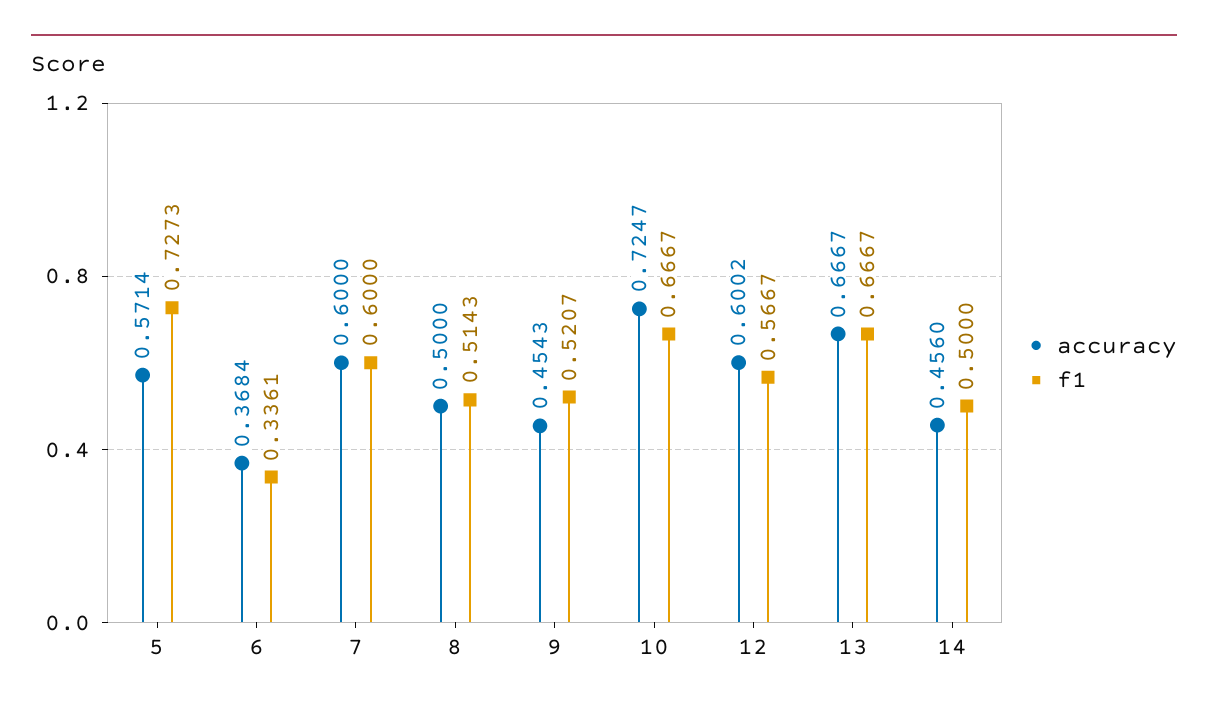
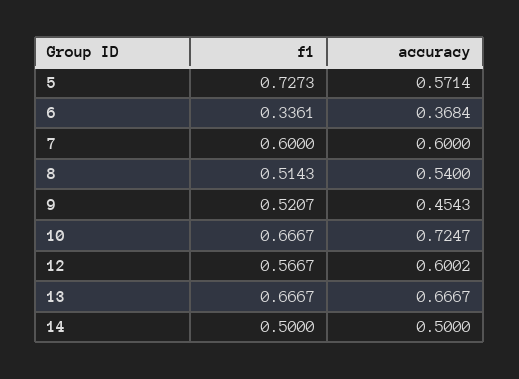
accuracy, 8: 0.5 -> 0.54
accuracy, 14: 0.456 -> 0.5

